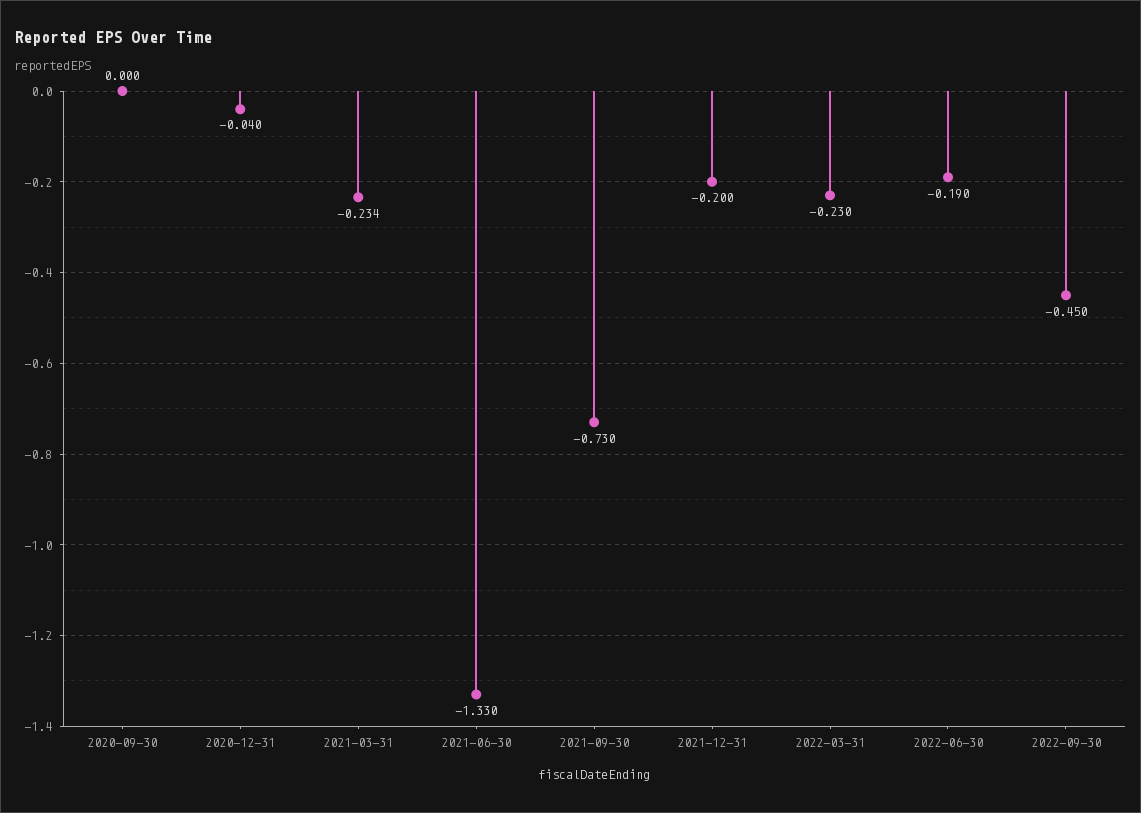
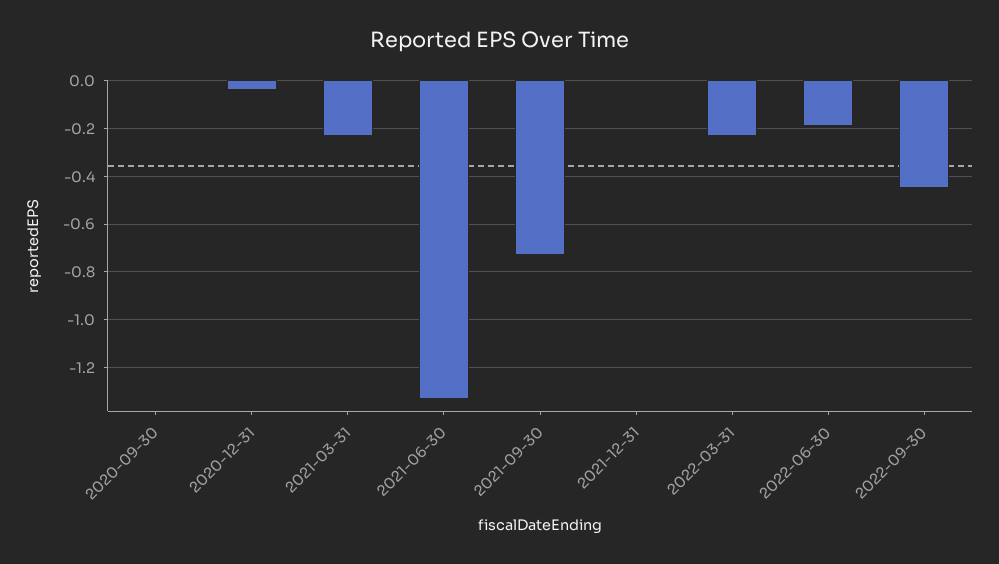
2021-12-31: -0.2 -> 0

